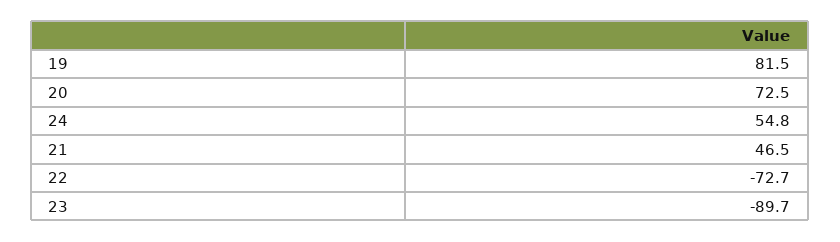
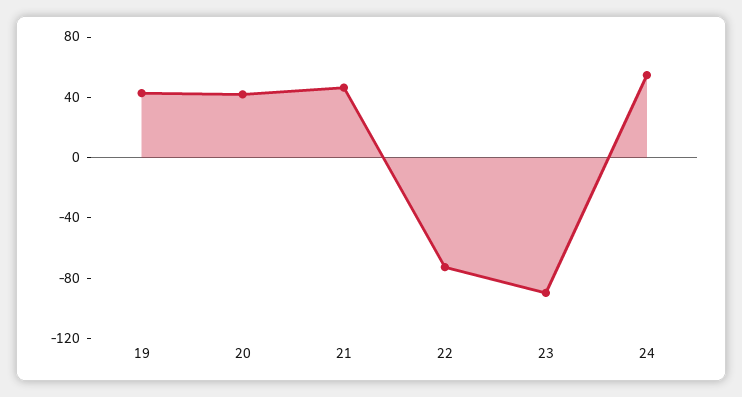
19: 81.5 -> 40
20: 72.5 -> 40

